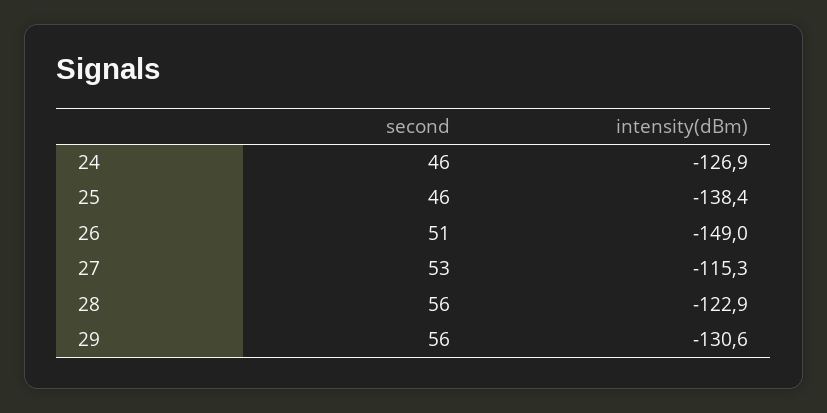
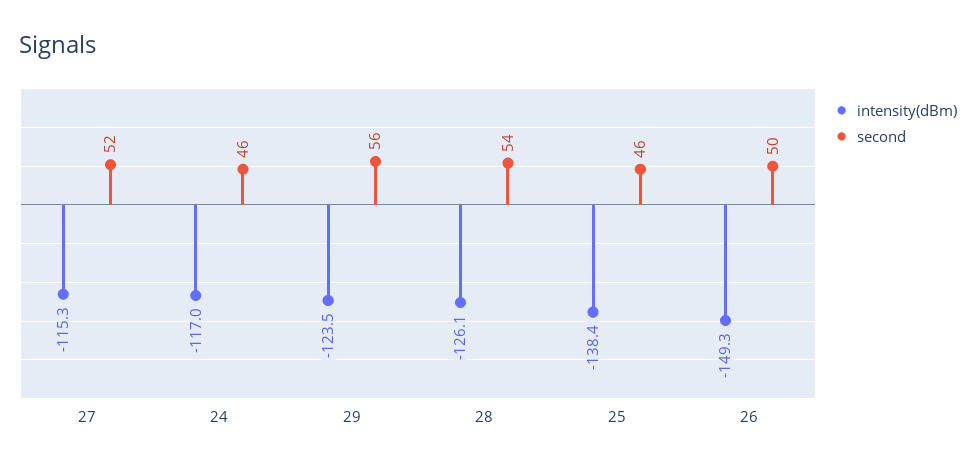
intensity(dBm), 24: -126.9 -> -117
second, 26: 51 -> 50
intensity(dBm), 26: -149 -> -149.3
second, 27: 53 -> 52
second, 28: 56 -> 54
intensity(dBm), 28: -122.9 -> -126.1
intensity(dBm), 29: -130.6 -> -123.5

